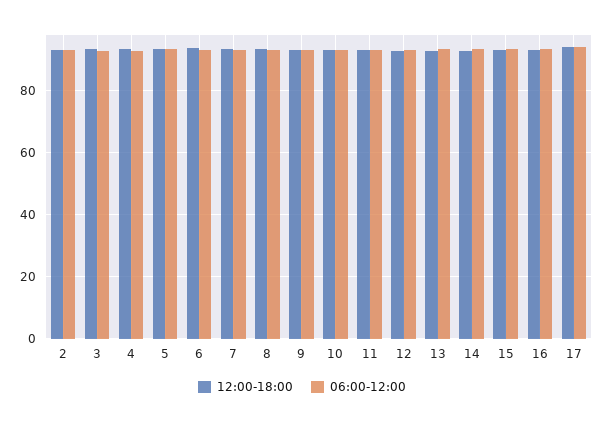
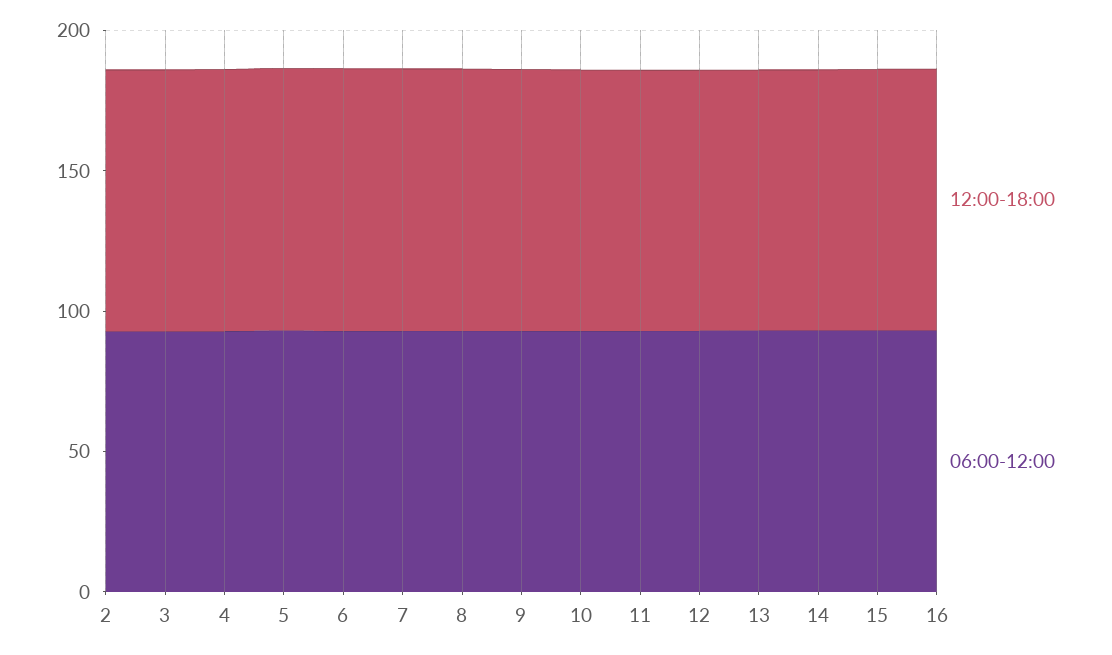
12:00-18:00, 17: 94 -> none
06:00-12:00, 17: 94 -> none

